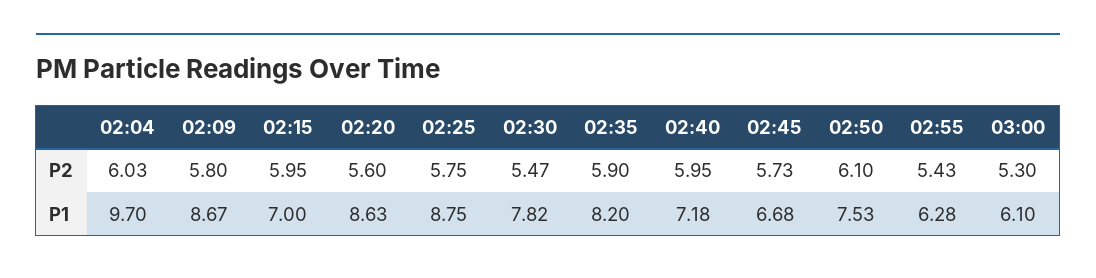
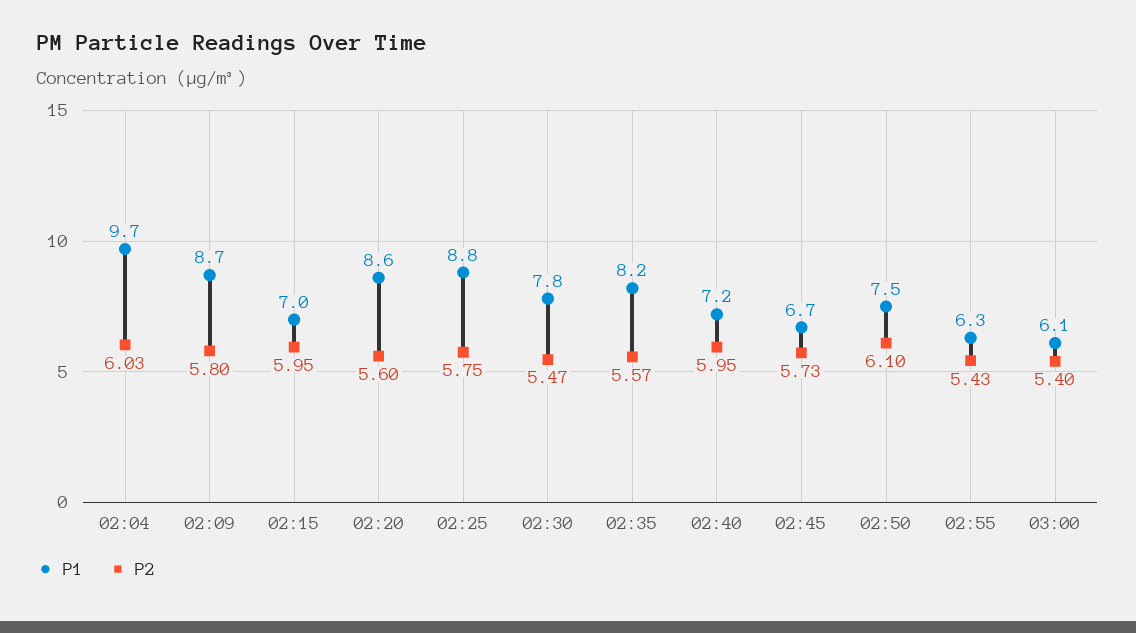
P2, 02:35: 5.9 -> 5.57
P2, 03:00: 5.3 -> 5.4

